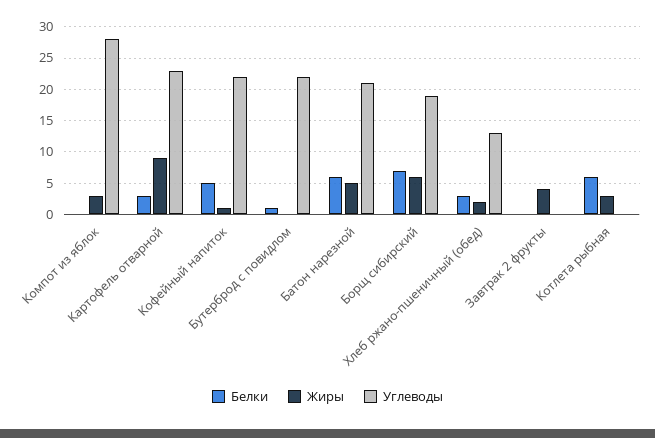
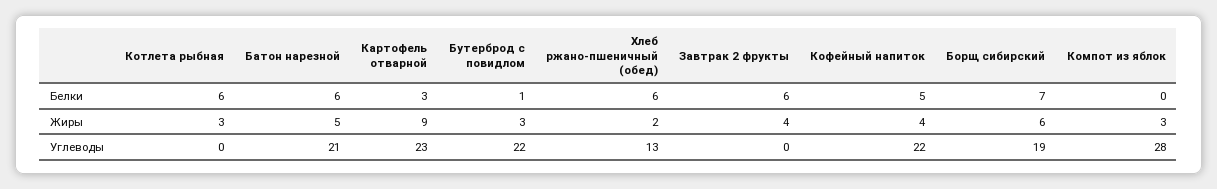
Жиры, Кофейный напиток: 1 -> 4
Жиры, Бутерброд с повидлом: 0 -> 3
Белки, Хлеб ржано-пшеничный (обед): 3 -> 6
Белки, Завтрак 2 фрукты: 0 -> 6

